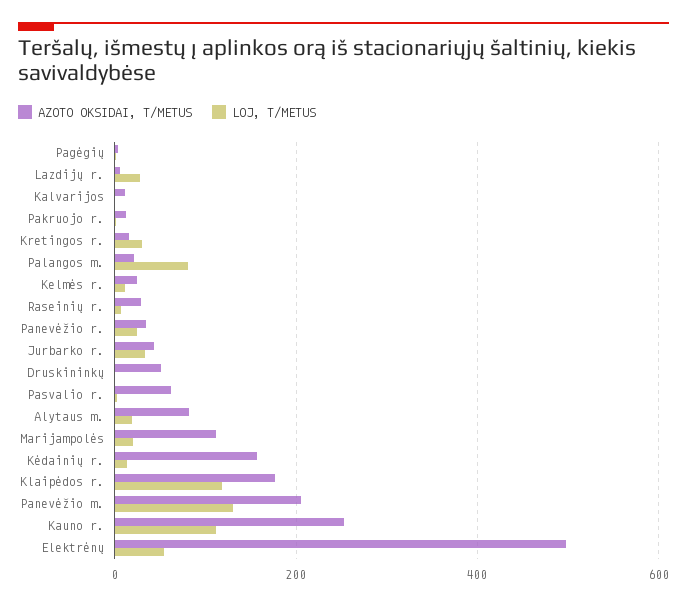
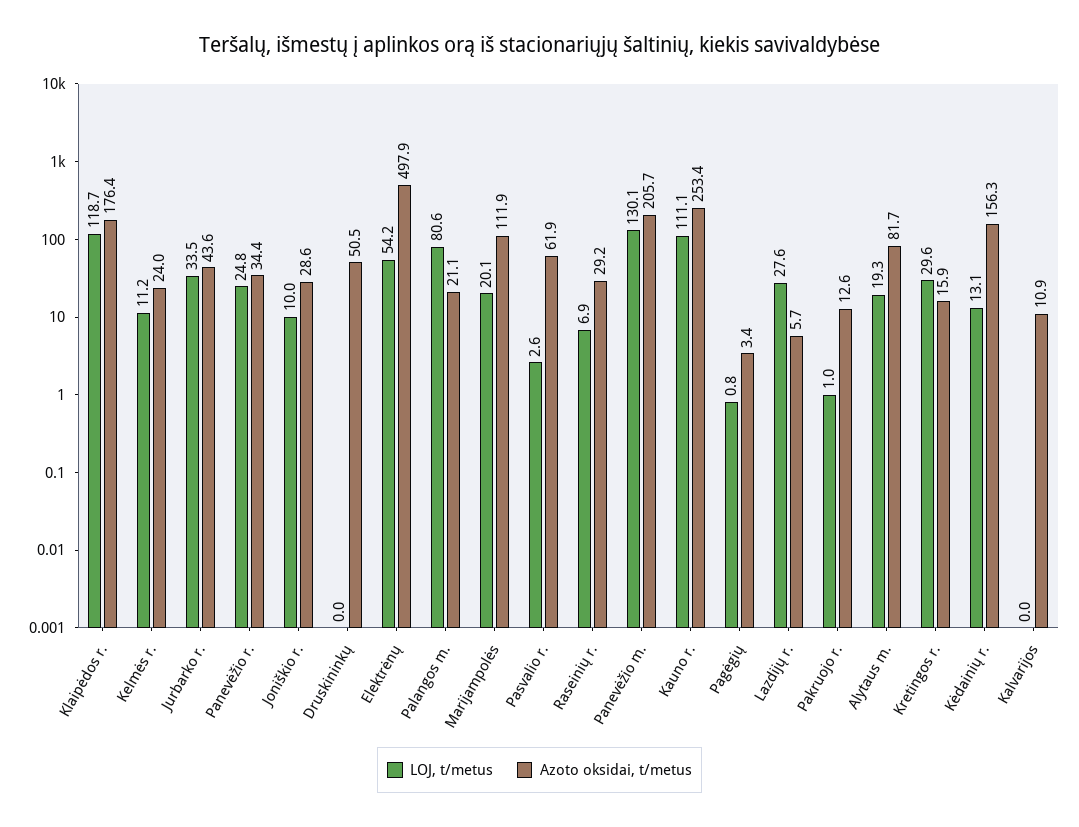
LOJ, T/METUS, Joniškio r.: none -> 10
AZOTO OKSIDAI, T/METUS, Joniškio r.: none -> 28.6

